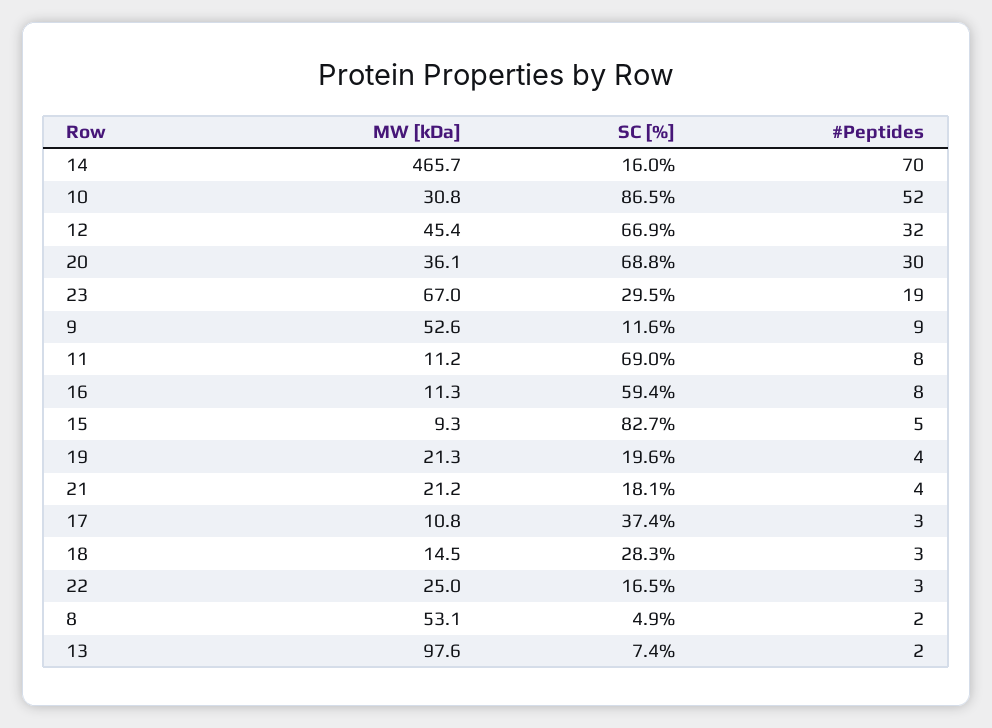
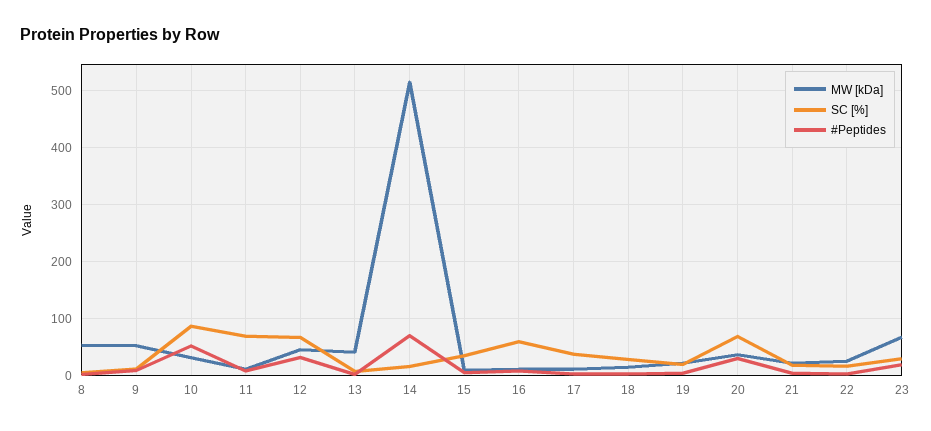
MW [kDa], 14: 465.7 -> 520
SC [%], 15: 82.7 -> 40
MW [kDa], 13: 97.6 -> 40

